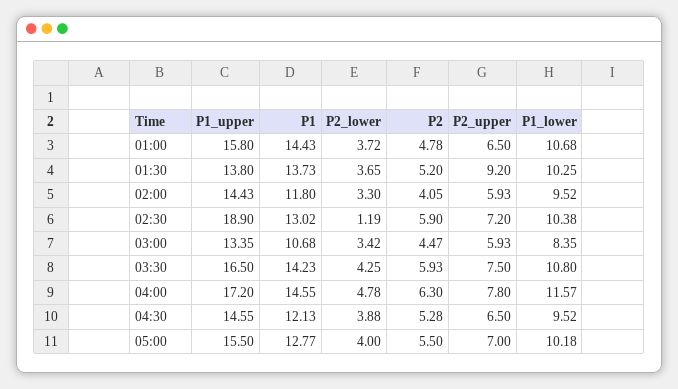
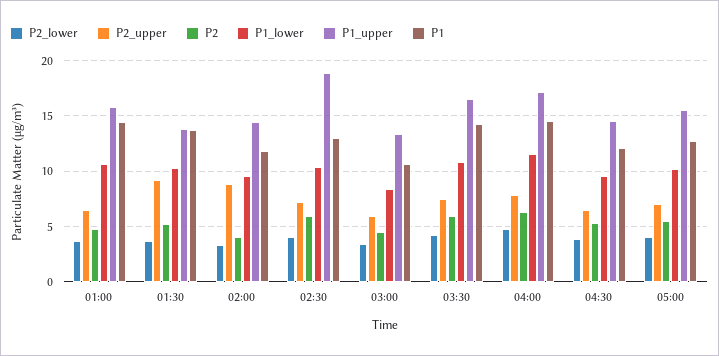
P2_upper, 02:00: 5.93 -> 9
P2_lower, 02:30: 1.19 -> 4

